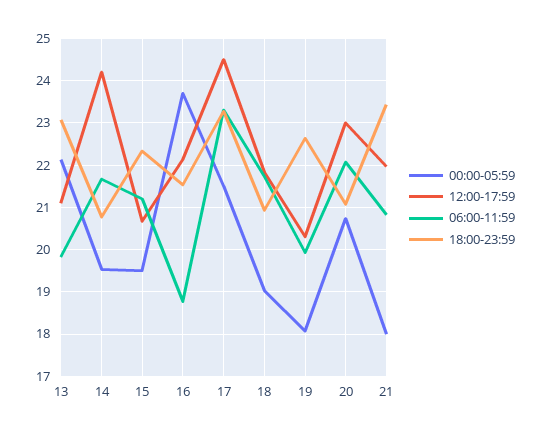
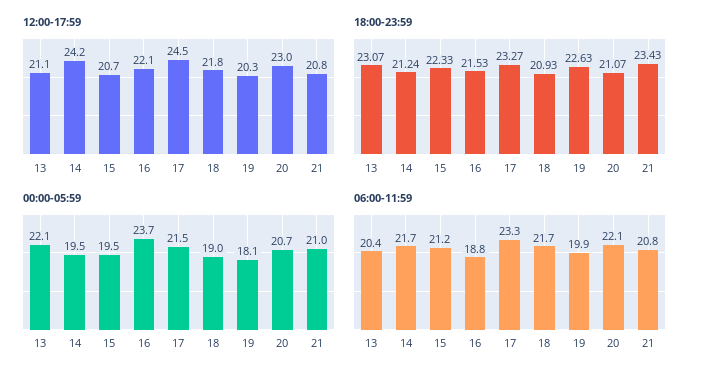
06:00-11:59, 13: 19.8 -> 20.4
18:00-23:59, 14: 20.8 -> 21.24
00:00-05:59, 21: 18 -> 21
12:00-17:59, 21: 22 -> 20.8

